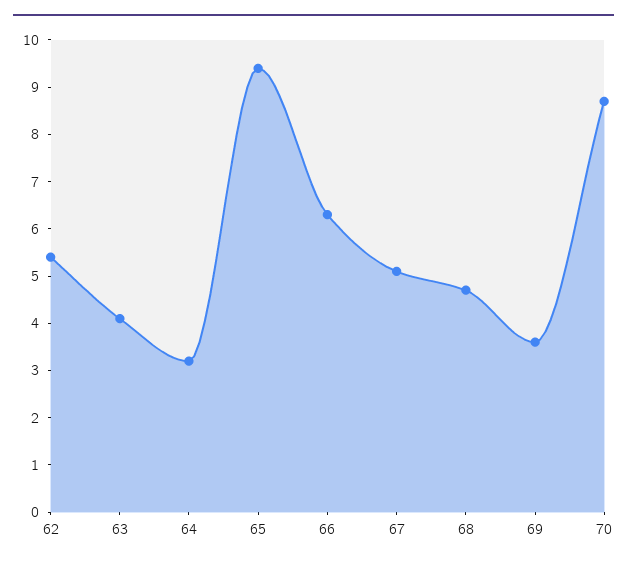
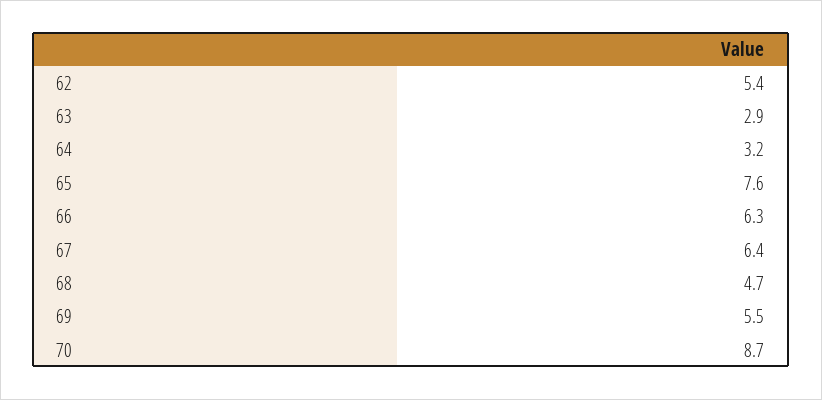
63: 4 -> 2.9
65: 9.5 -> 7.6
67: 5 -> 6.4
69: 3.5 -> 5.5

